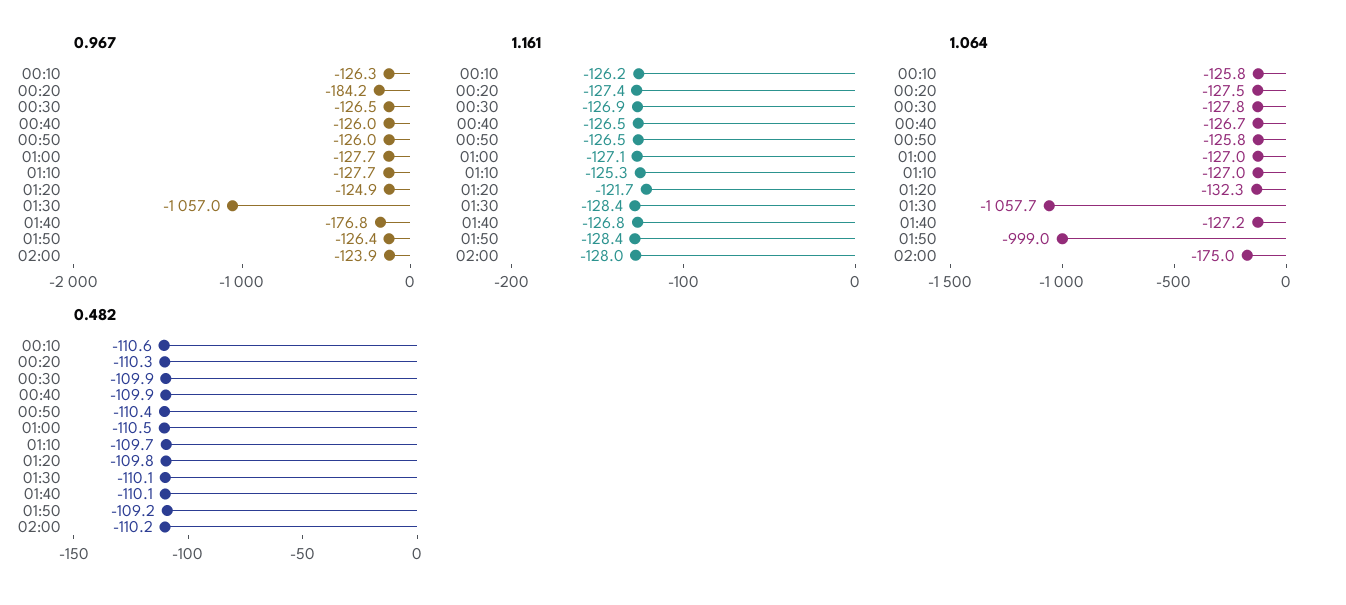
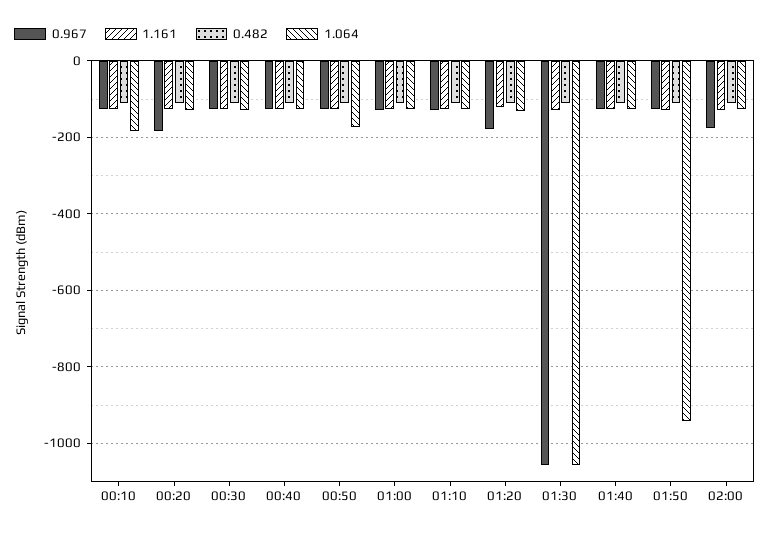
0.967, 01:20: -124.9 -> -180
0.967, 01:40: -176.8 -> -120
0.967, 02:00: -123.9 -> -180
1.064, 00:10: -125.8 -> -180
1.064, 00:50: -125.8 -> -180
1.064, 01:50: -999 -> -940
1.064, 02:00: -175 -> -120

